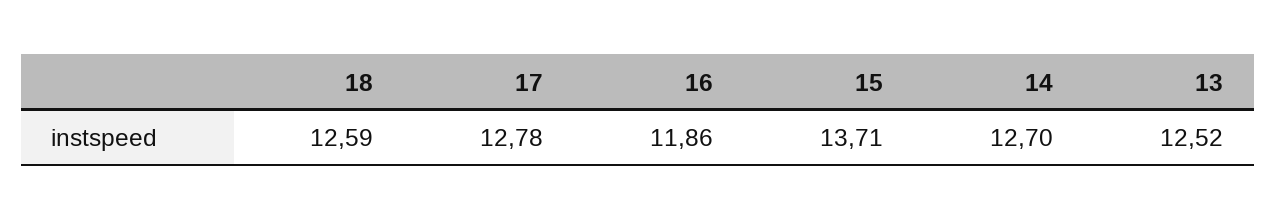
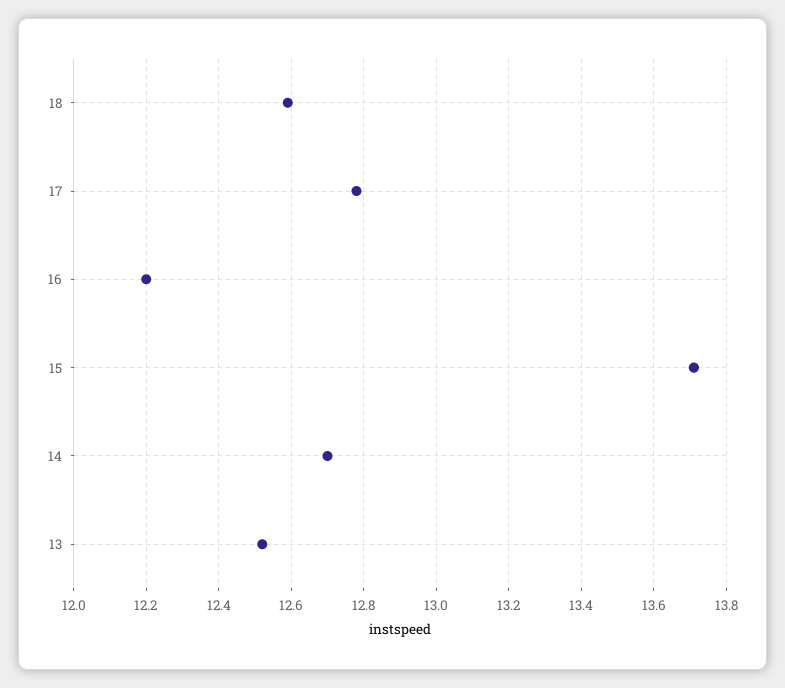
16: 11.86 -> 12.2

